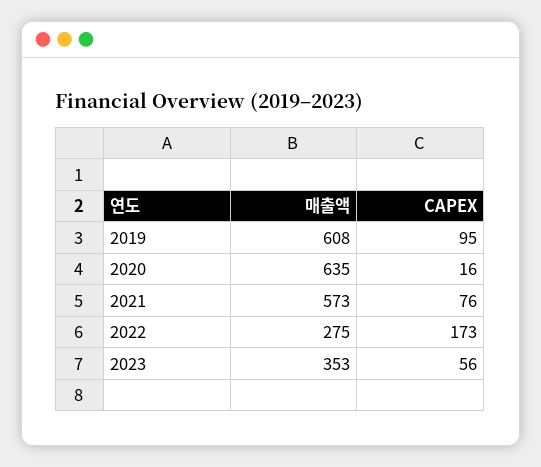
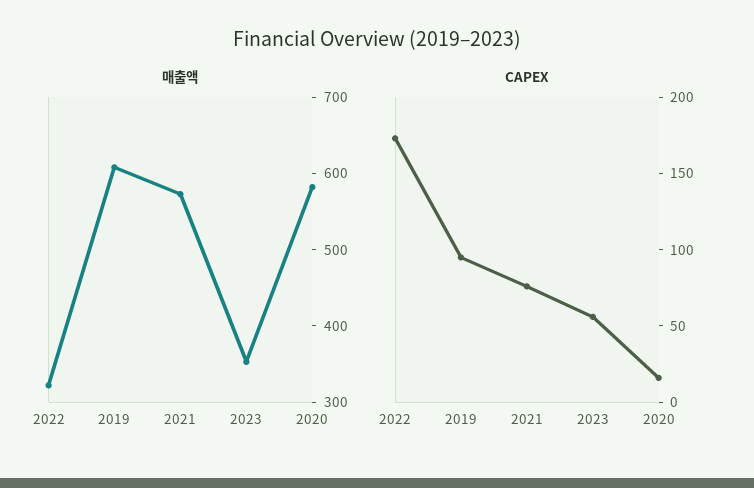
매출액, 2020: 635 -> 580
매출액, 2022: 275 -> 320

